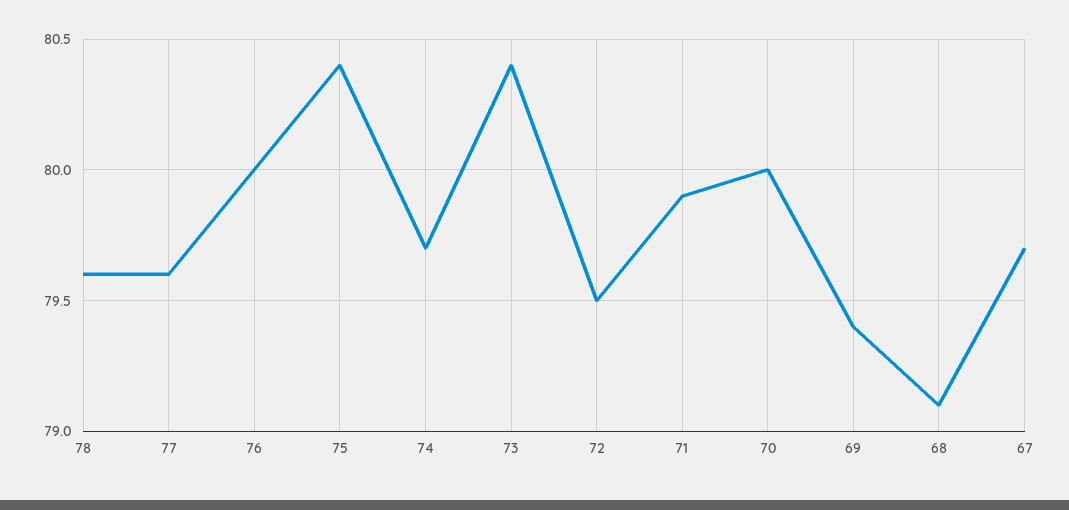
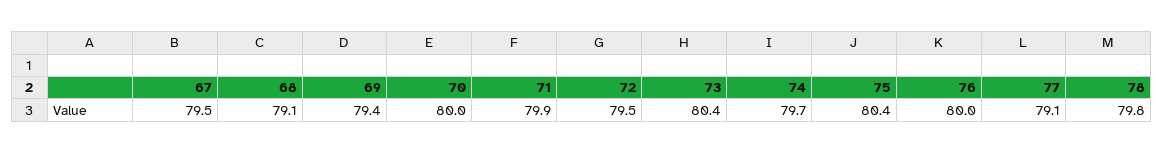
78: 79.6 -> 79.8
77: 79.6 -> 79.1
67: 79.7 -> 79.5

